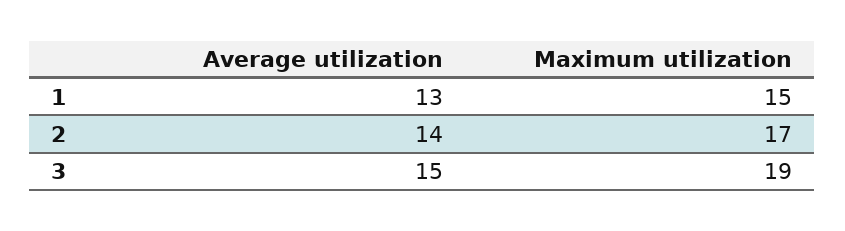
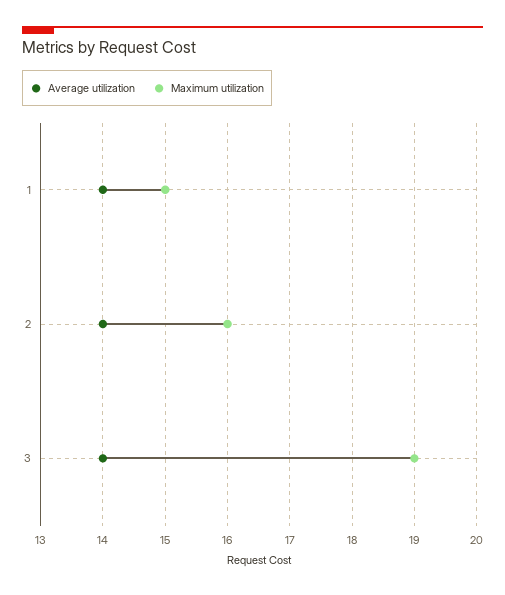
Average utilization, 1: 13 -> 14
Maximum utilization, 2: 17 -> 16
Average utilization, 3: 15 -> 14

